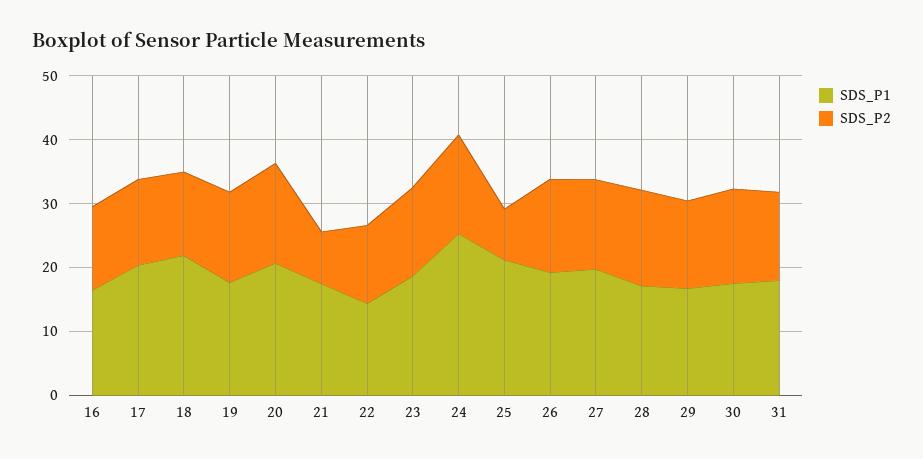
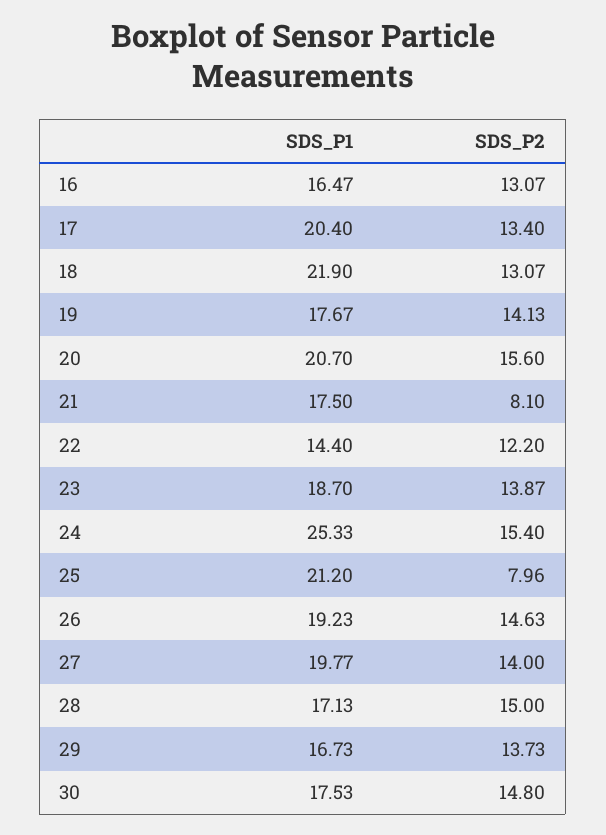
SDS_P1, 31: 18 -> none
SDS_P2, 31: 14 -> none

